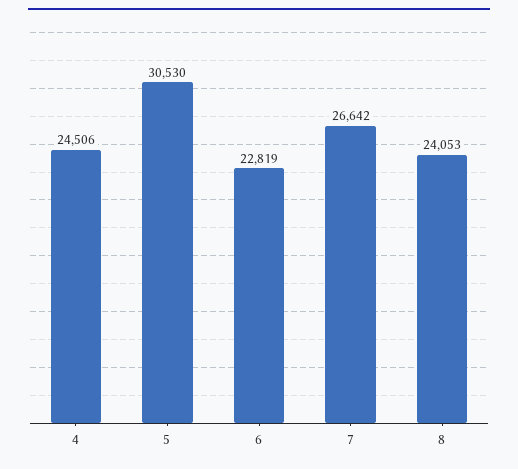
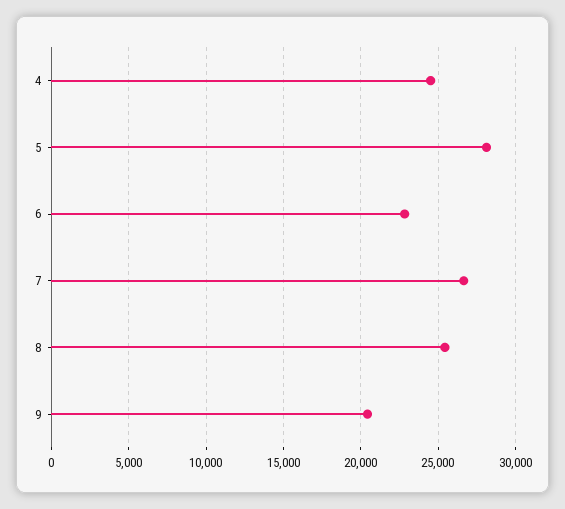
5: 30530 -> 28000
8: 24053 -> 25500
9: none -> 20500

